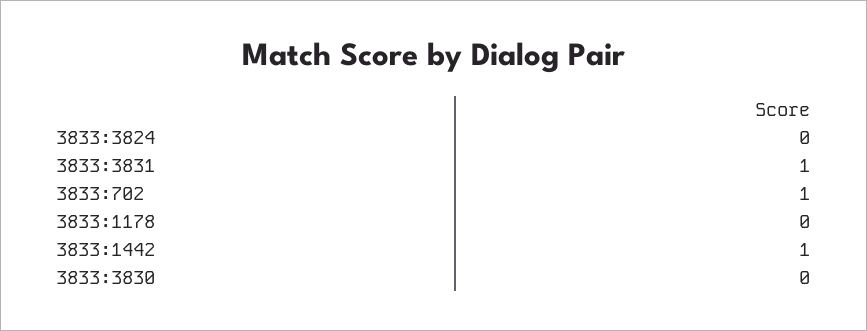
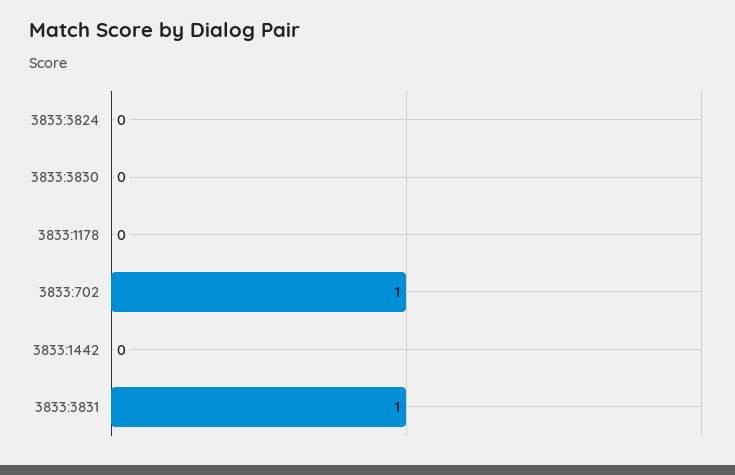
3833:1442: 1 -> 0

